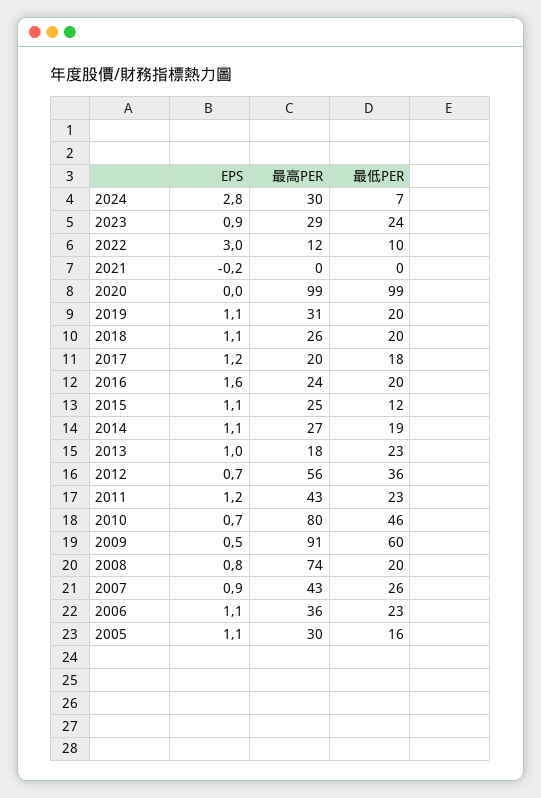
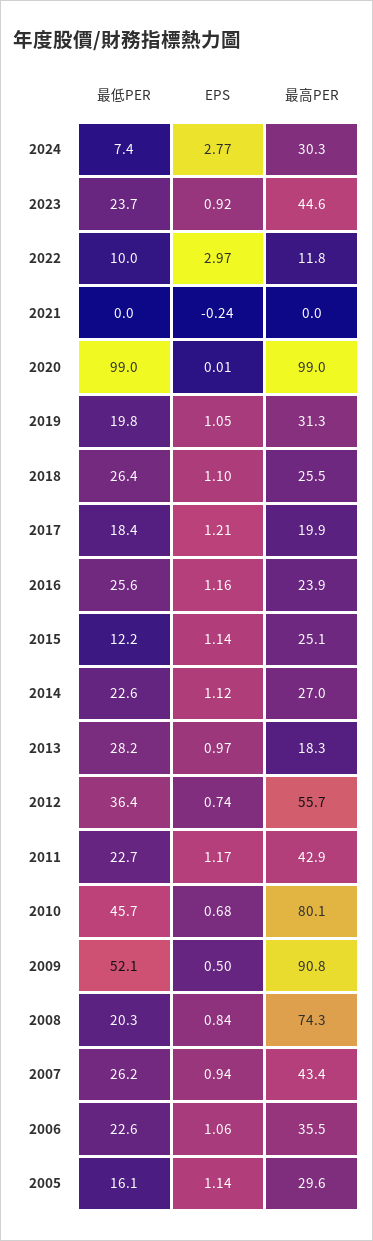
最高PER, 2023: 29 -> 44.6
最低PER, 2018: 20 -> 26.4
EPS, 2016: 1.6 -> 1.16
最低PER, 2016: 20 -> 25.6
最低PER, 2014: 19 -> 22.6
最低PER, 2013: 23 -> 28.2
最低PER, 2009: 60 -> 52.1

